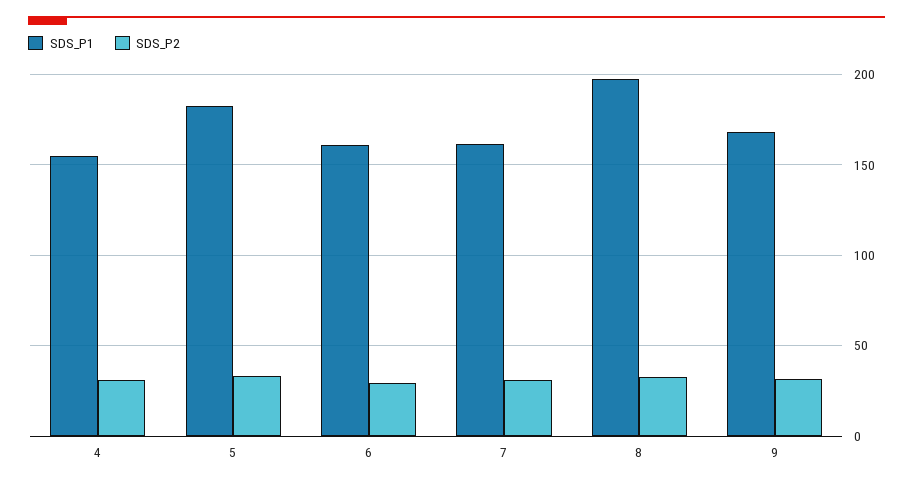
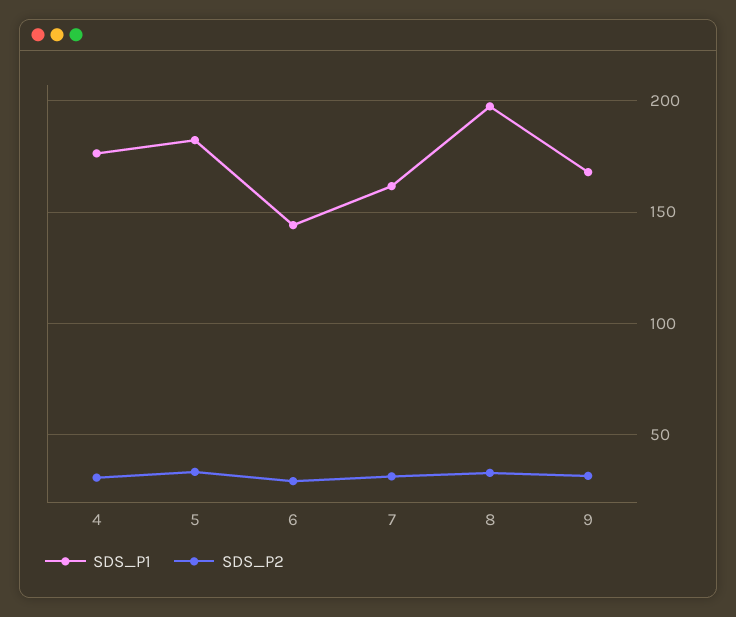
SDS_P1, 4: 155 -> 175
SDS_P1, 6: 160 -> 145

